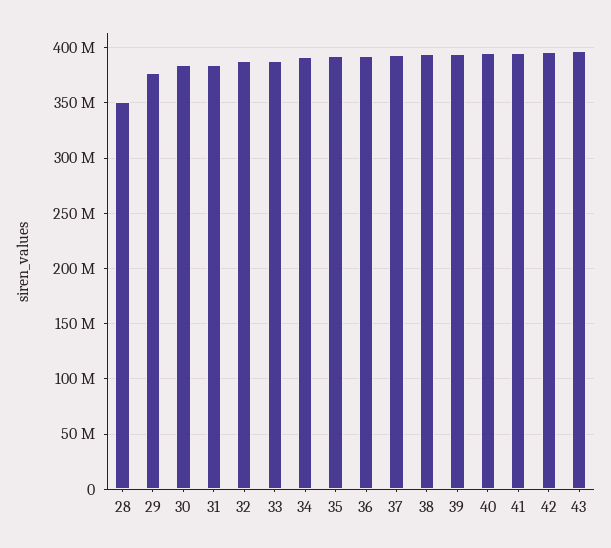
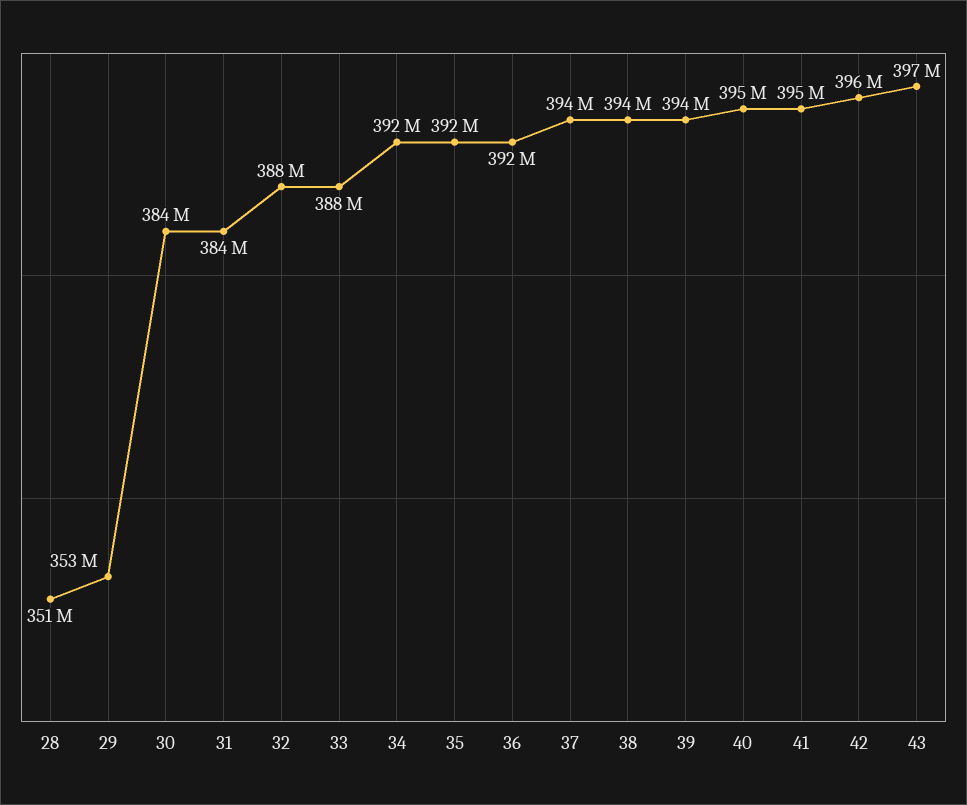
29: 380000000 -> 353000000

